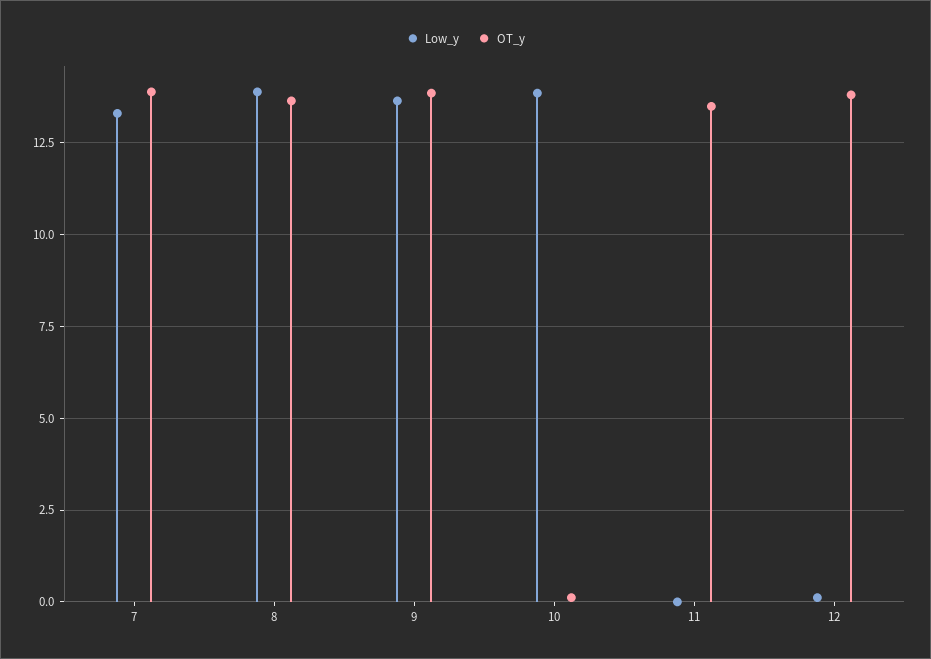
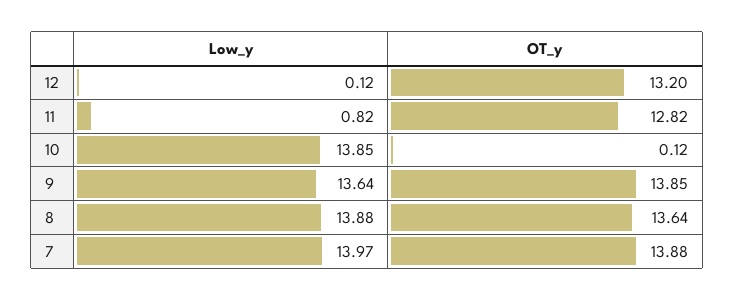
Low_y, 7: 13.25 -> 13.97
Low_y, 11: 0 -> 0.82
OT_y, 11: 13.5 -> 12.82
OT_y, 12: 13.75 -> 13.2

